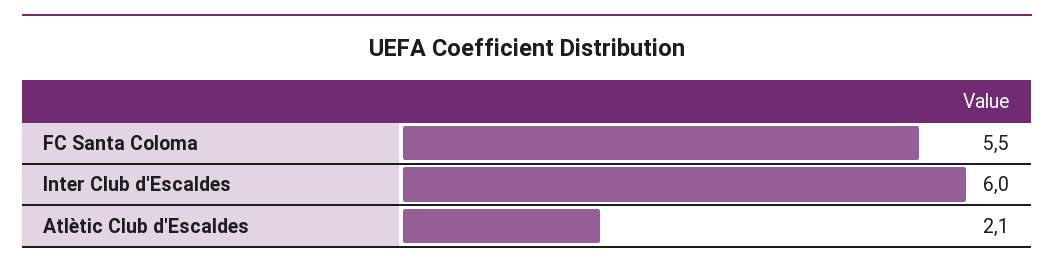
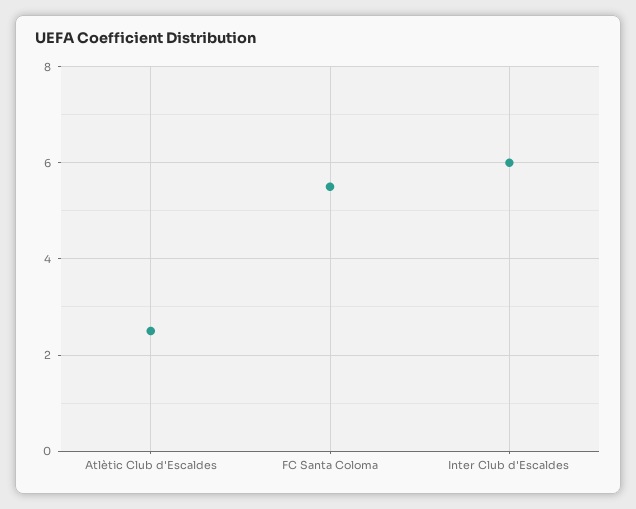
Atlètic Club d'Escaldes: 2.1 -> 2.5

